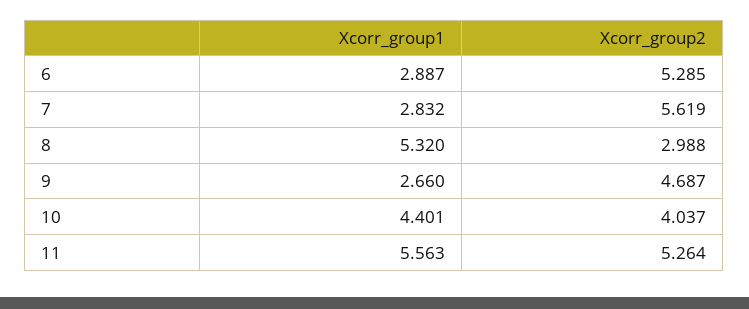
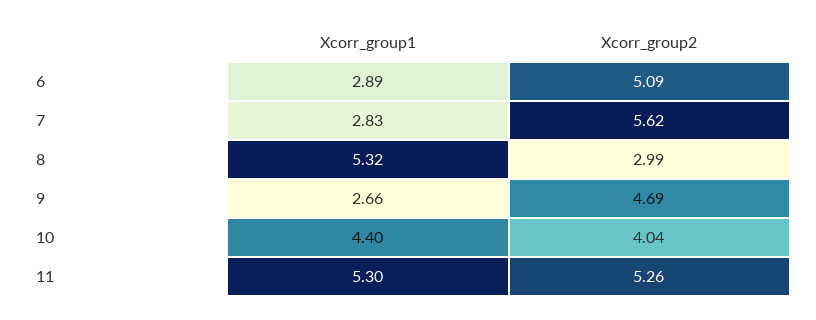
Xcorr_group2, 6: 5.285 -> 5.09
Xcorr_group1, 11: 5.563 -> 5.3

